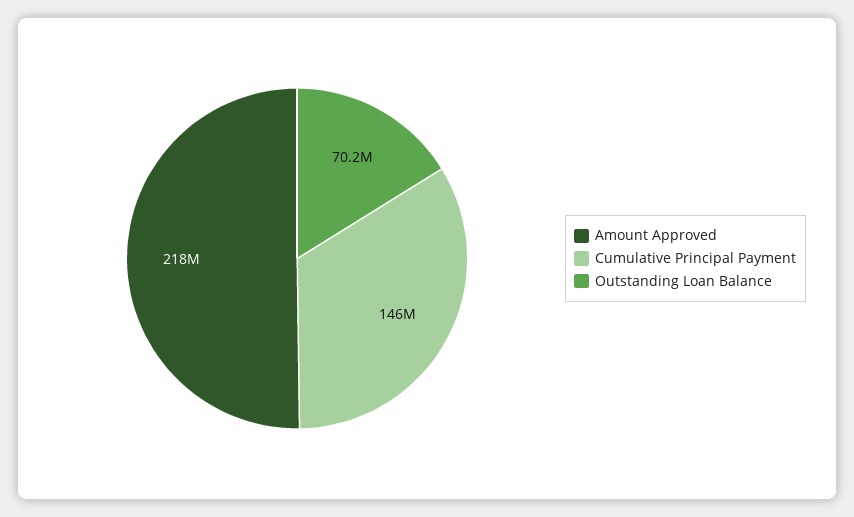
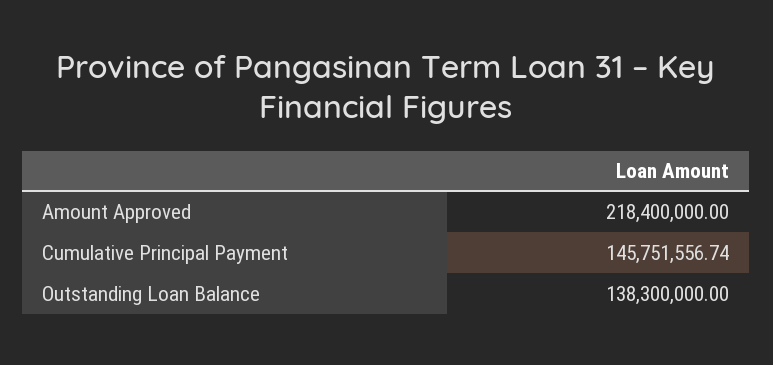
Outstanding Loan Balance: 70200000 -> 138300000

